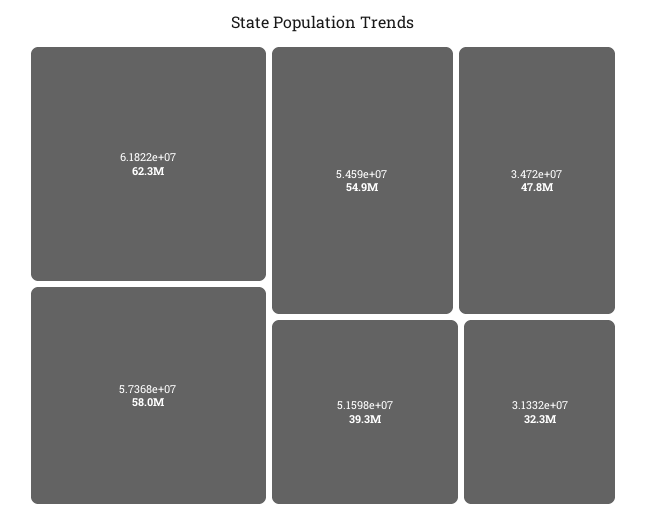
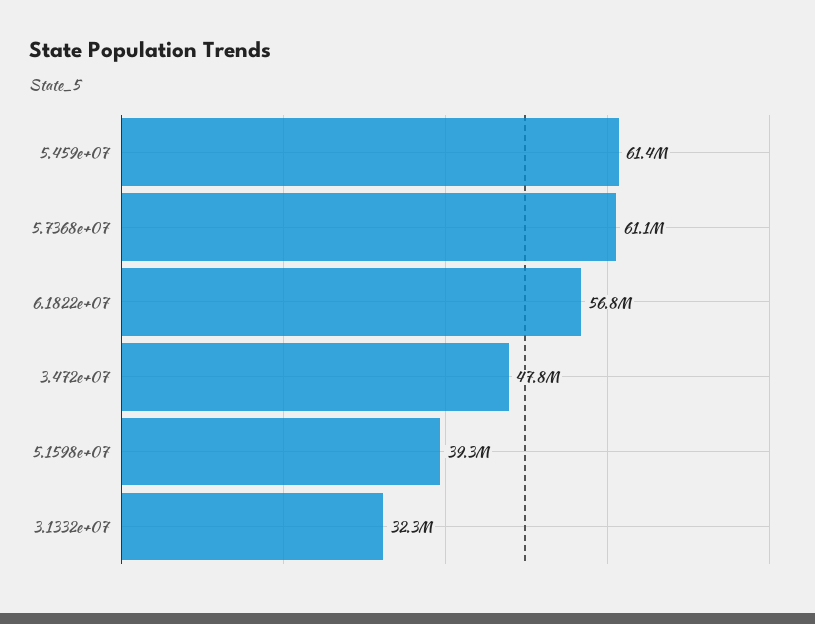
6.1822e+07: 62300000 -> 56800000
5.7368e+07: 58000000 -> 61100000
5.459e+07: 54900000 -> 61400000

